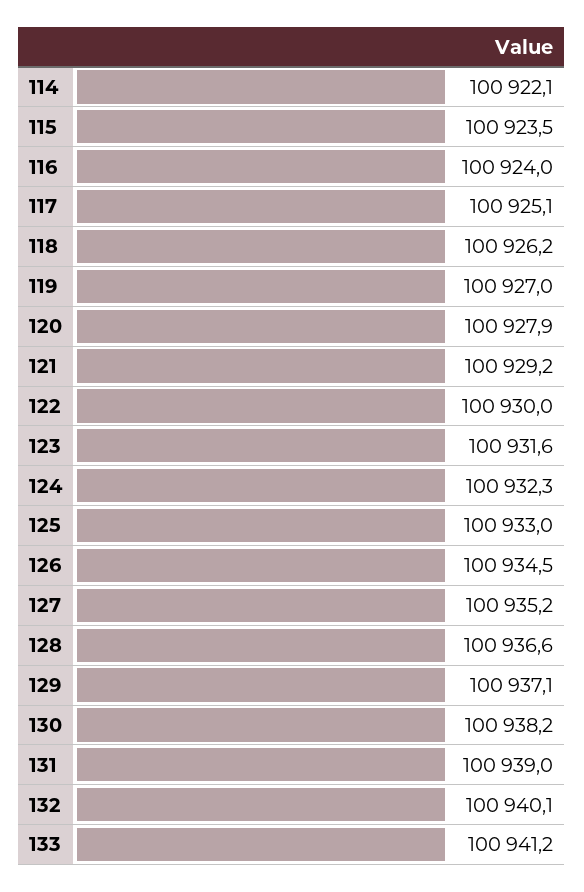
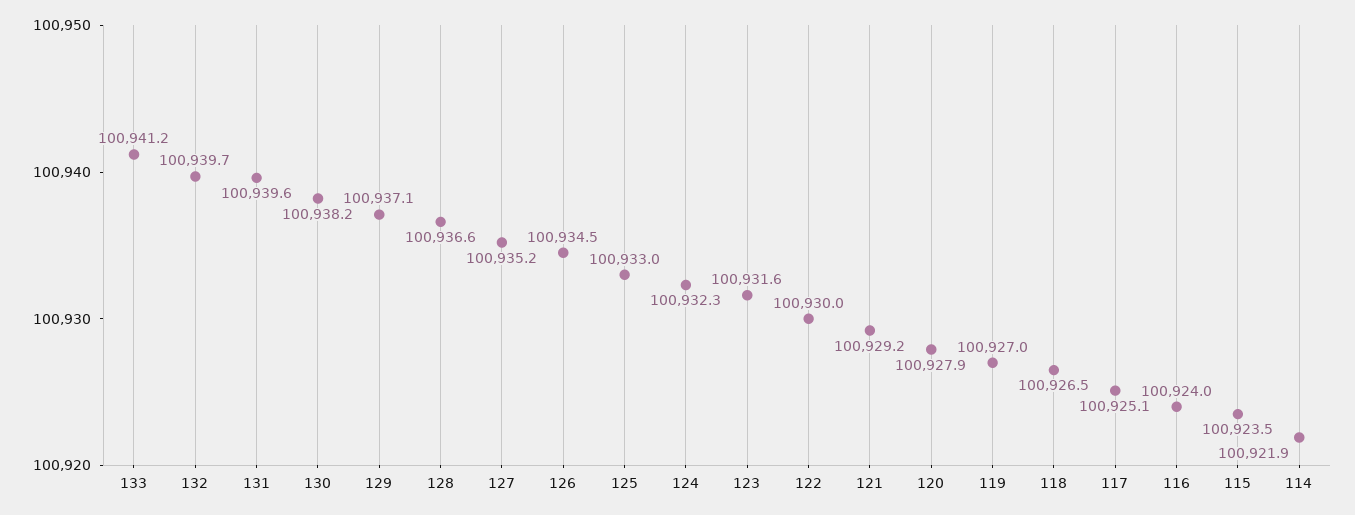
114: 100922.1 -> 100921.9
118: 100926.2 -> 100926.5
131: 100939 -> 100939.6
132: 100940.1 -> 100939.7

